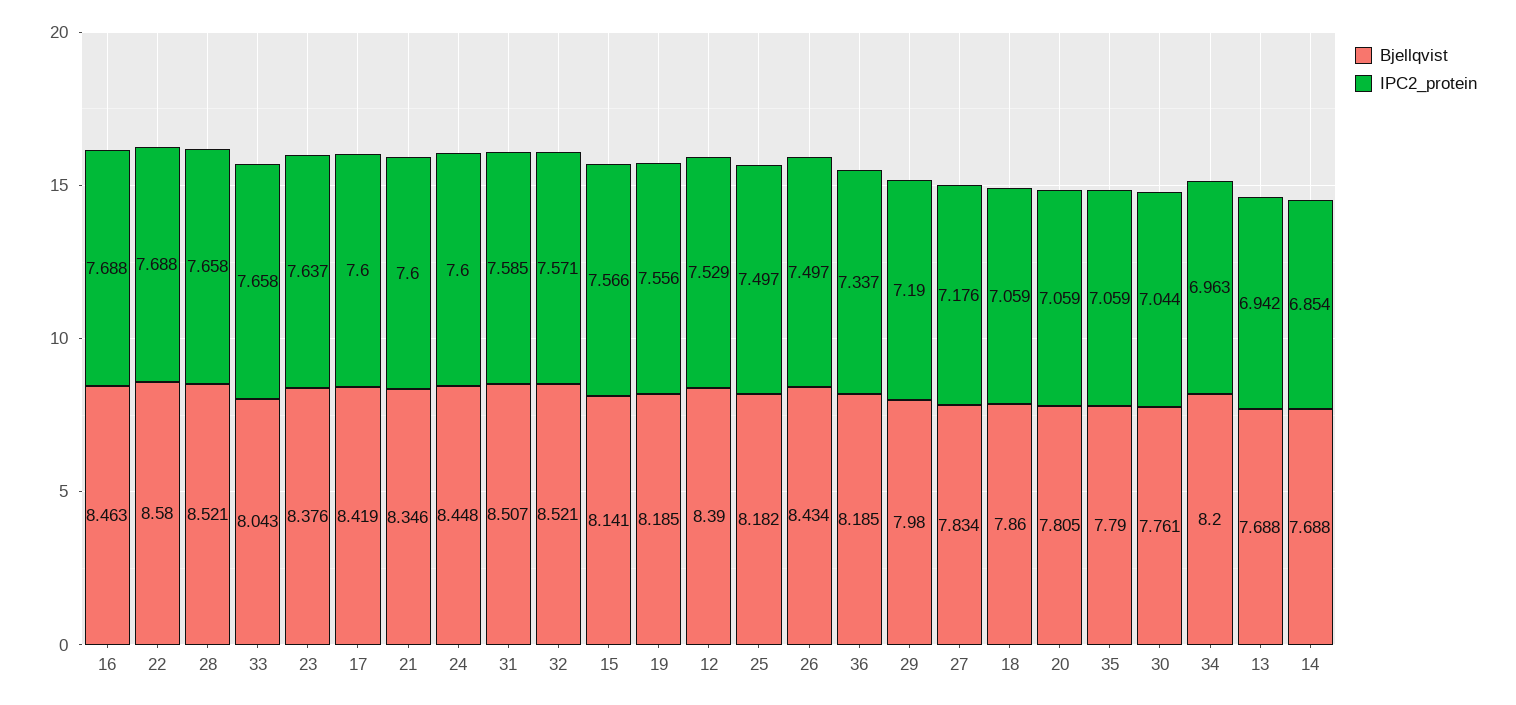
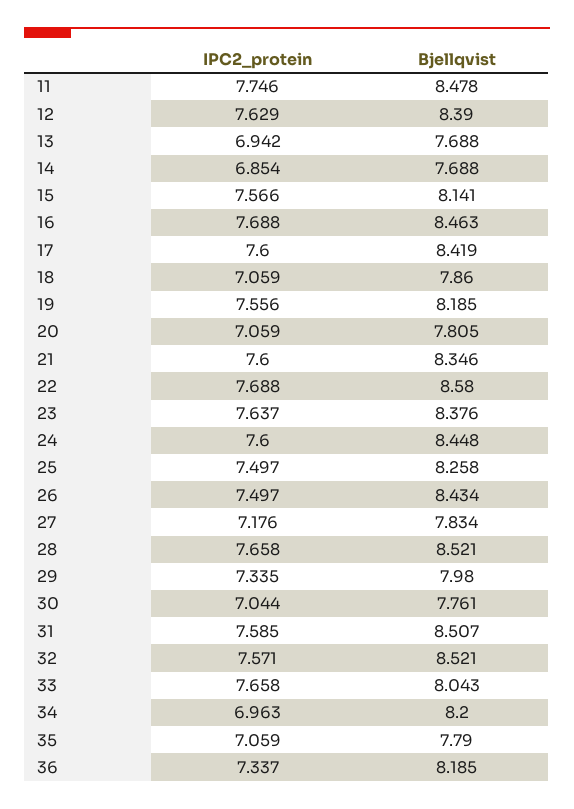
IPC2_protein, 12: 7.529 -> 7.629
Bjellqvist, 25: 8.182 -> 8.258
IPC2_protein, 29: 7.19 -> 7.335
IPC2_protein, 11: none -> 7.746
Bjellqvist, 11: none -> 8.478

